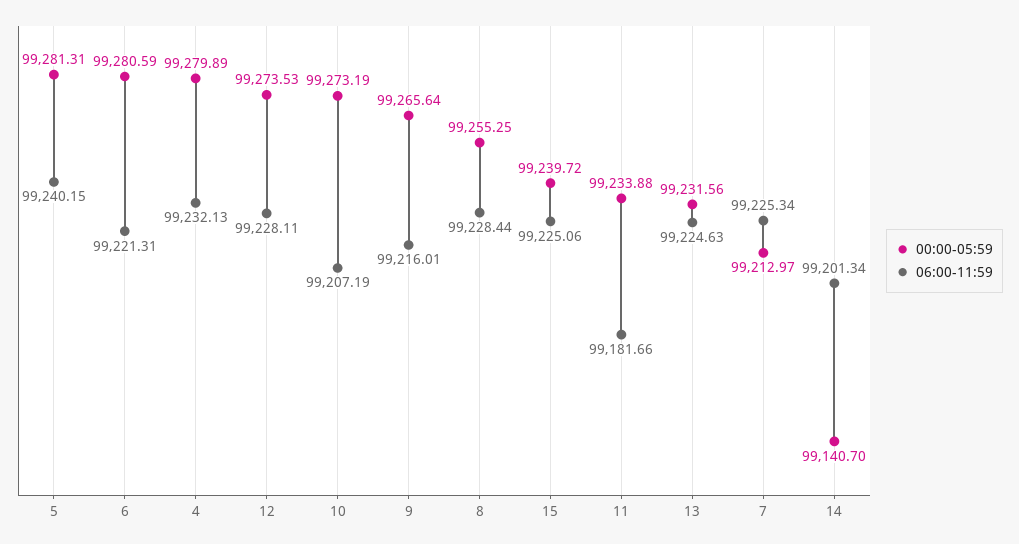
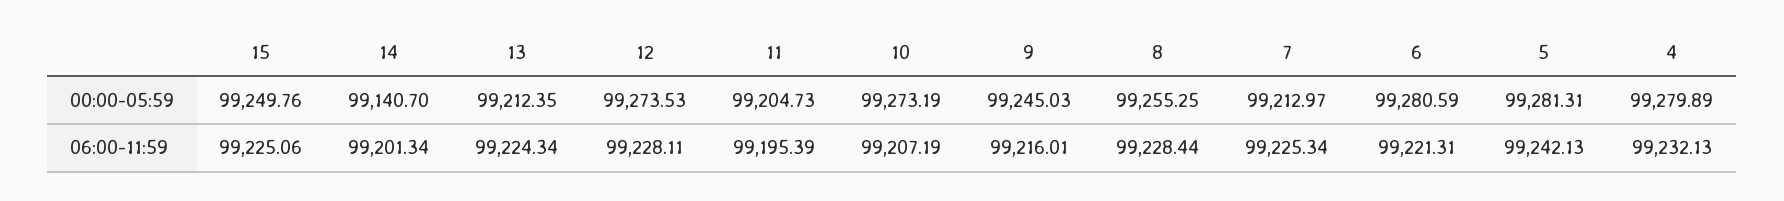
06:00-11:59, 5: 99240.15 -> 99242.13
00:00-05:59, 9: 99265.64 -> 99245.03
00:00-05:59, 15: 99239.72 -> 99249.76
00:00-05:59, 11: 99233.88 -> 99204.73
06:00-11:59, 11: 99181.66 -> 99195.39
00:00-05:59, 13: 99231.56 -> 99212.35
06:00-11:59, 13: 99224.63 -> 99224.34

